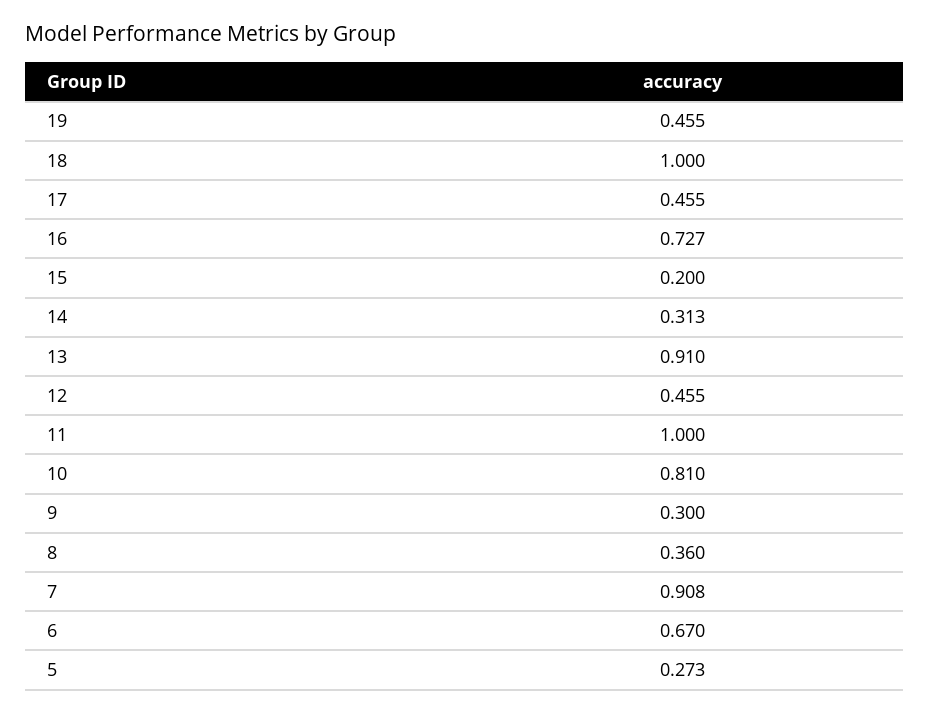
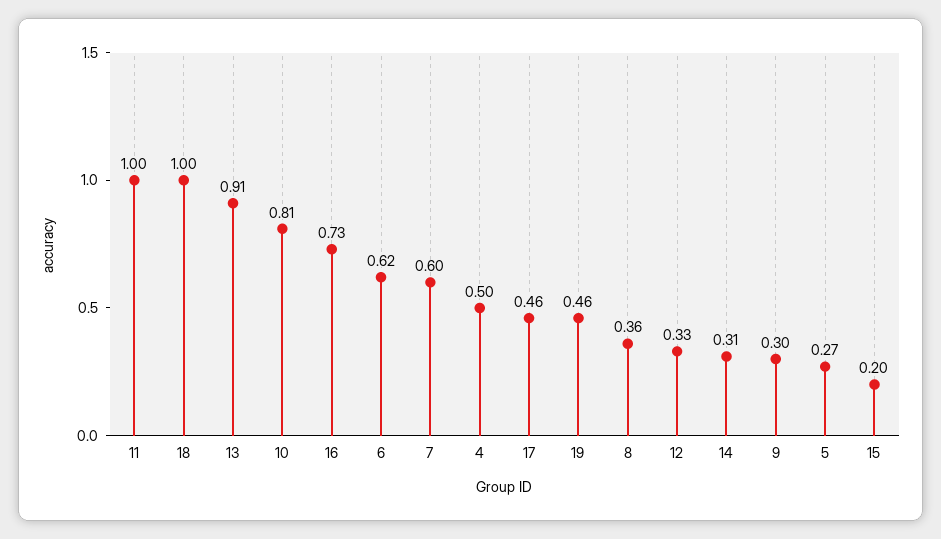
12: 0.455 -> 0.33
7: 0.908 -> 0.6
6: 0.67 -> 0.62
4: none -> 0.5

